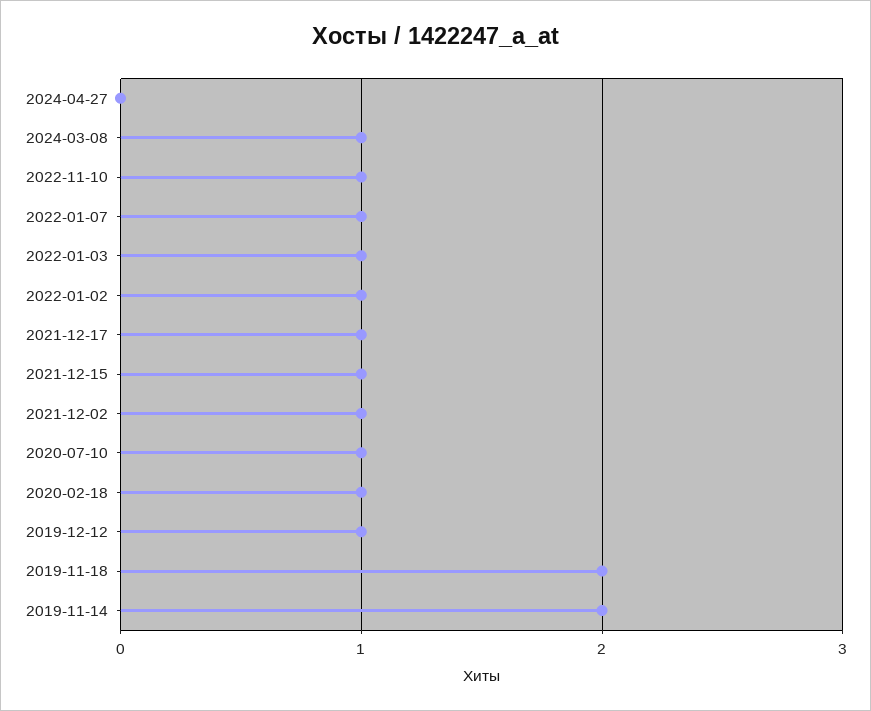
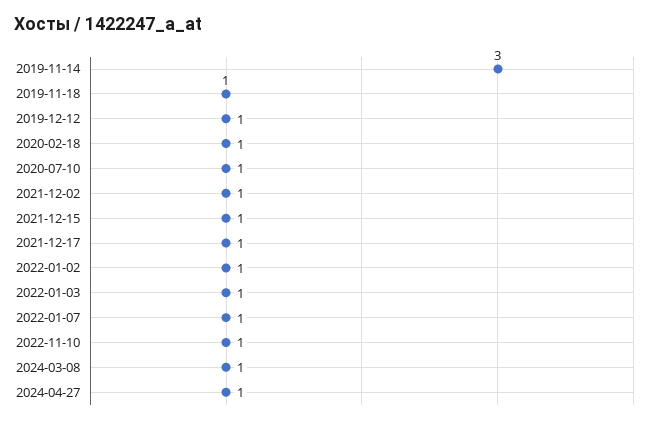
2024-04-27: 0 -> 1
2019-11-18: 2 -> 1
2019-11-14: 2 -> 3

